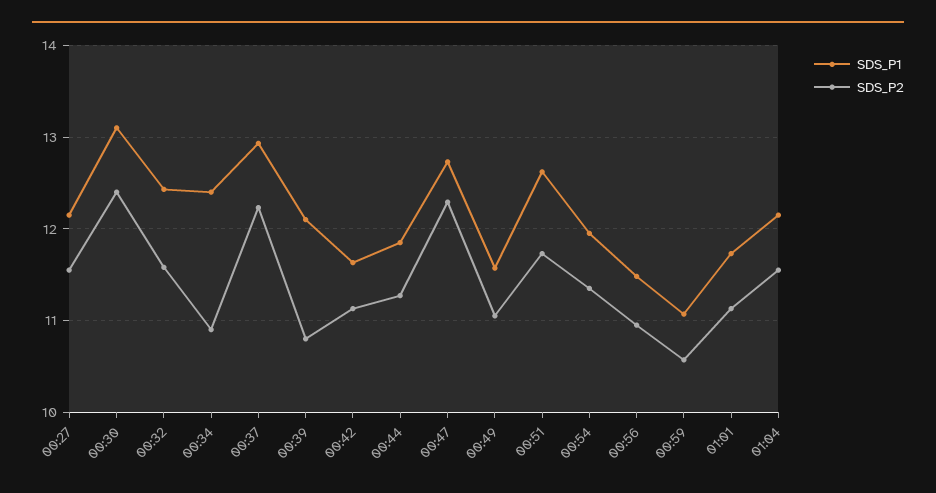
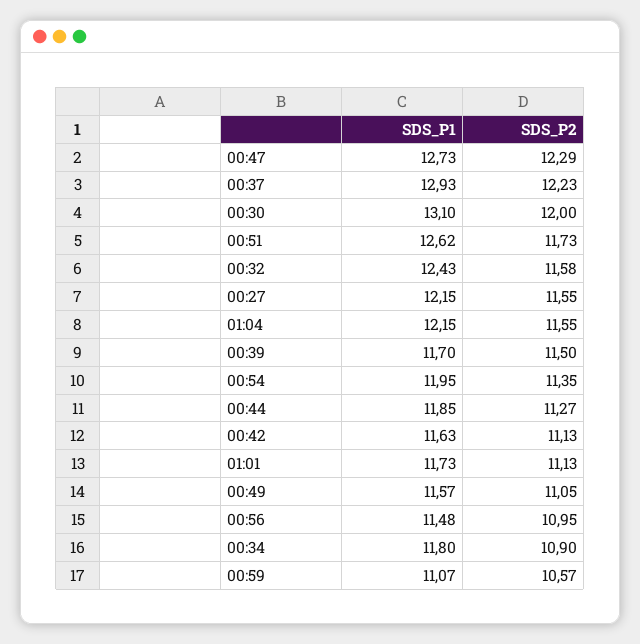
SDS_P2, 00:30: 12.4 -> 12
SDS_P1, 00:34: 12.4 -> 11.8
SDS_P1, 00:39: 12.1 -> 11.7
SDS_P2, 00:39: 10.8 -> 11.5

